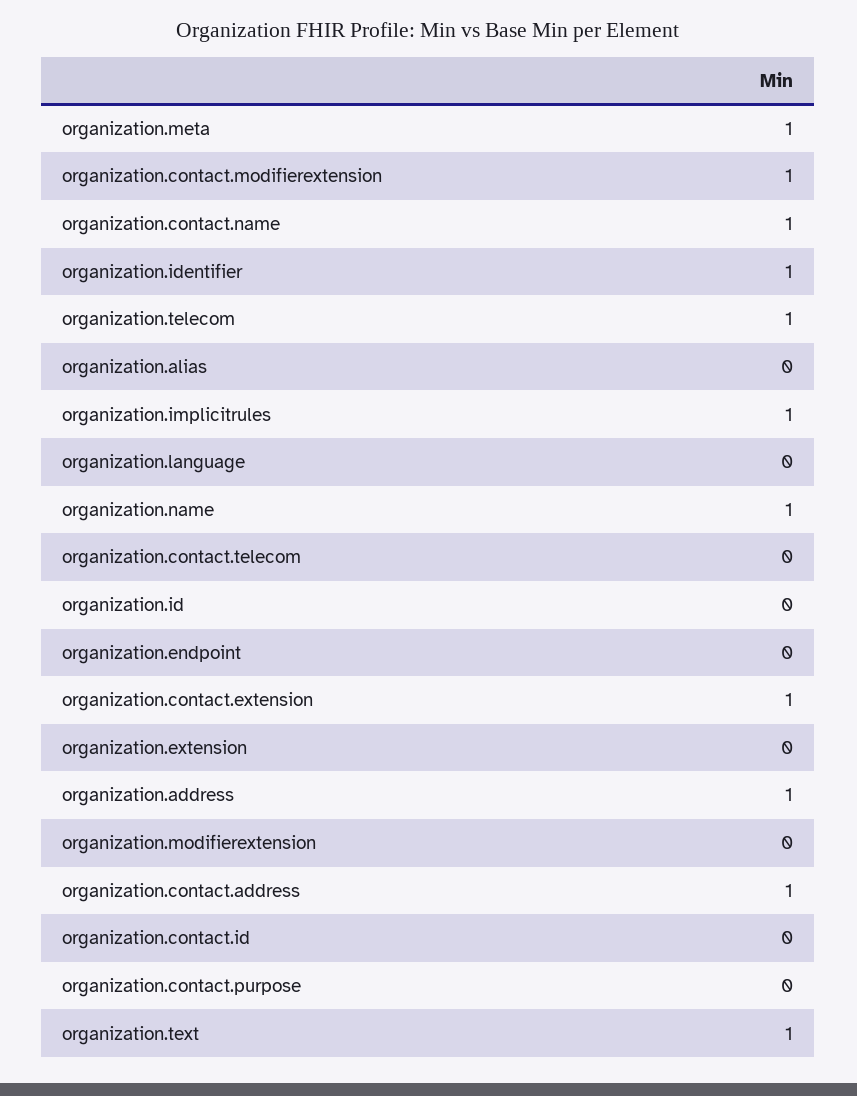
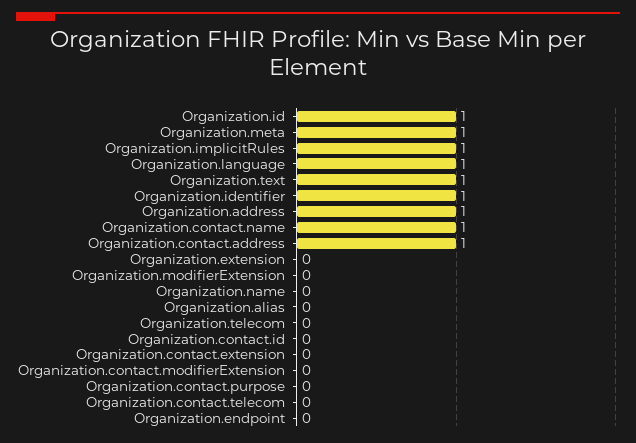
organization.contact.modifierextension: 1 -> 0
organization.telecom: 1 -> 0
organization.language: 0 -> 1
organization.name: 1 -> 0
organization.id: 0 -> 1
organization.contact.extension: 1 -> 0

